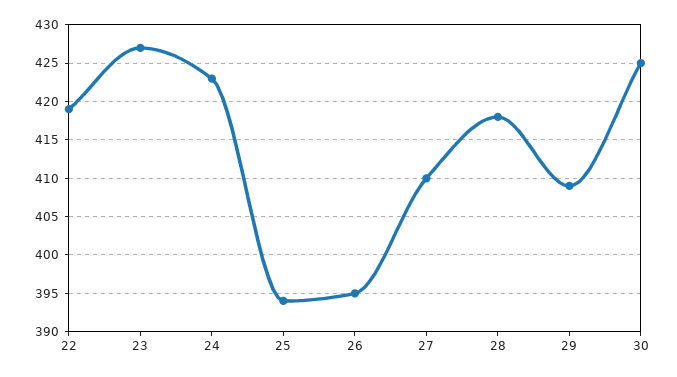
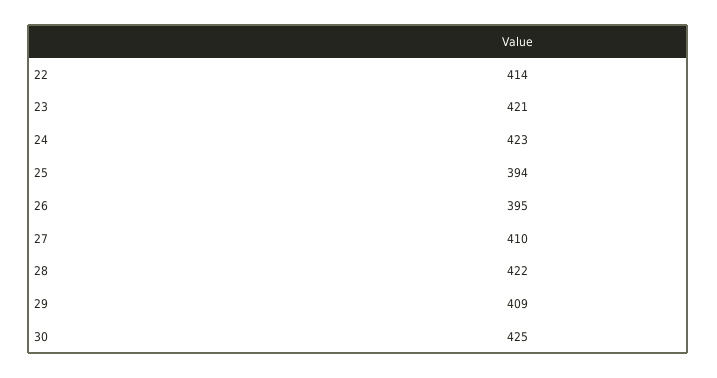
22: 419 -> 414
23: 427 -> 421
28: 418 -> 422

